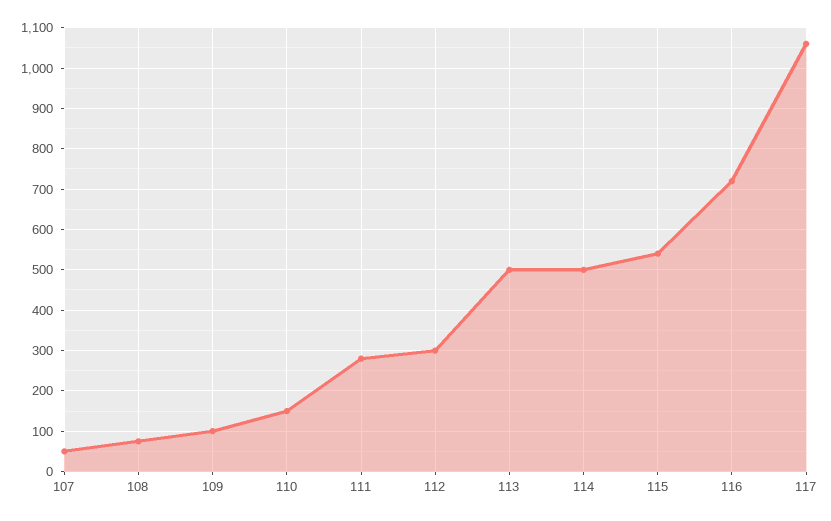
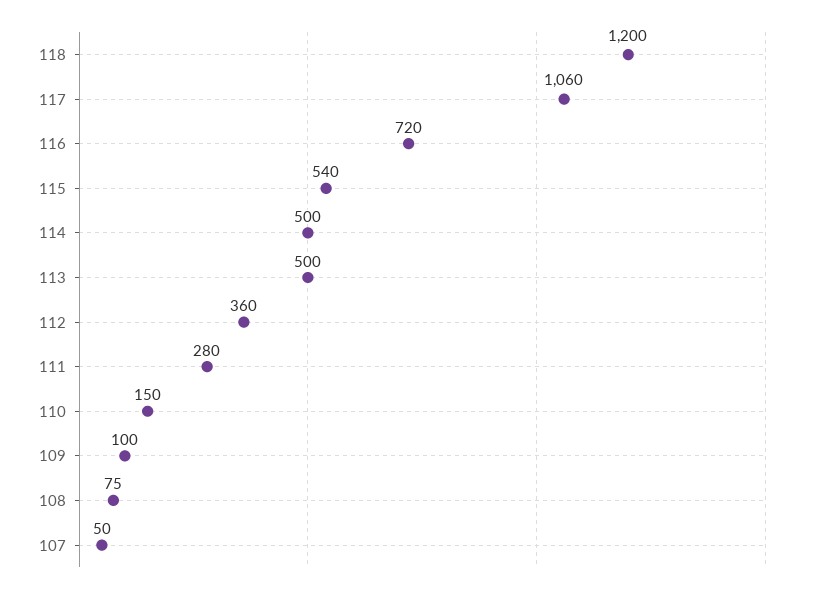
112: 300 -> 360
118: none -> 1200

